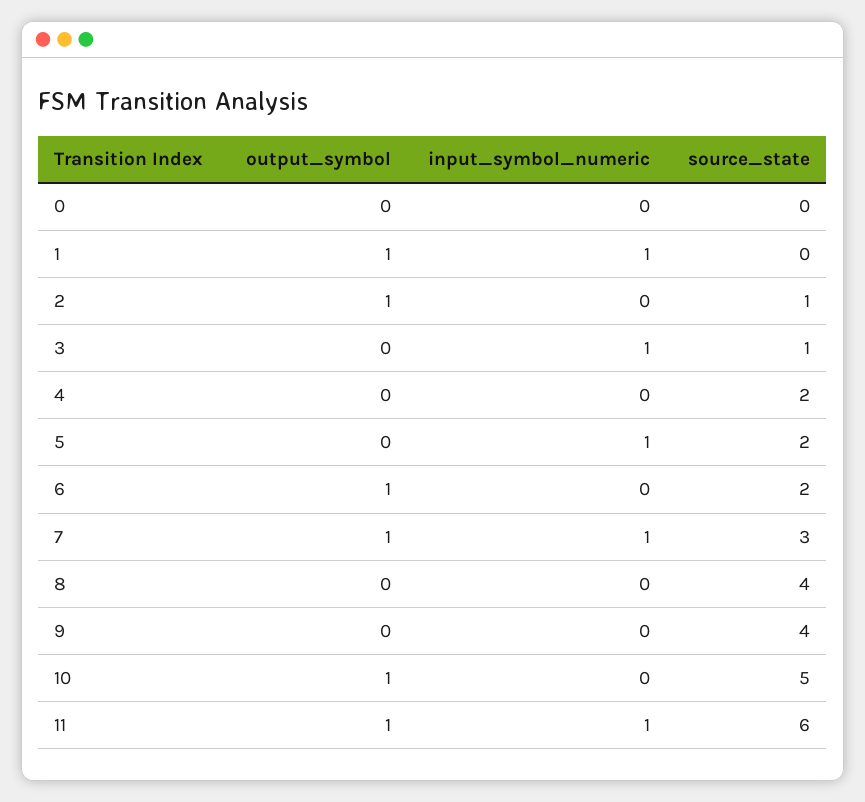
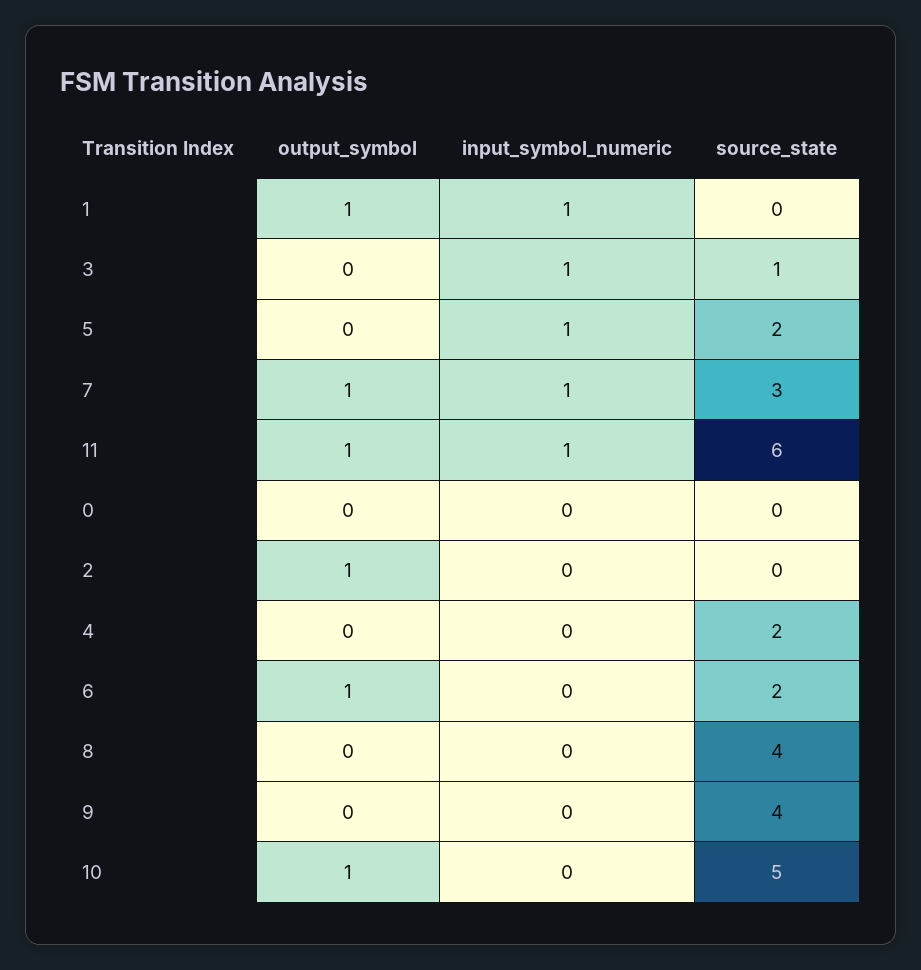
source_state, 2: 1 -> 0

